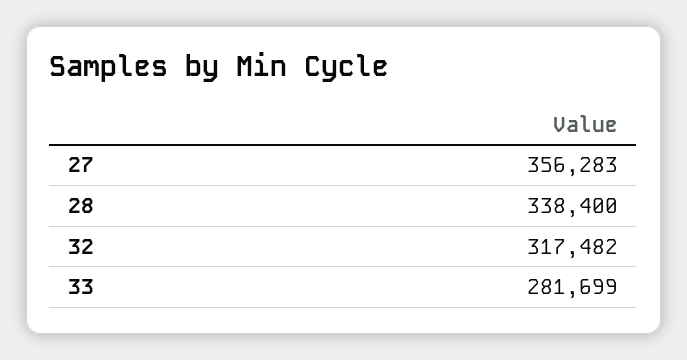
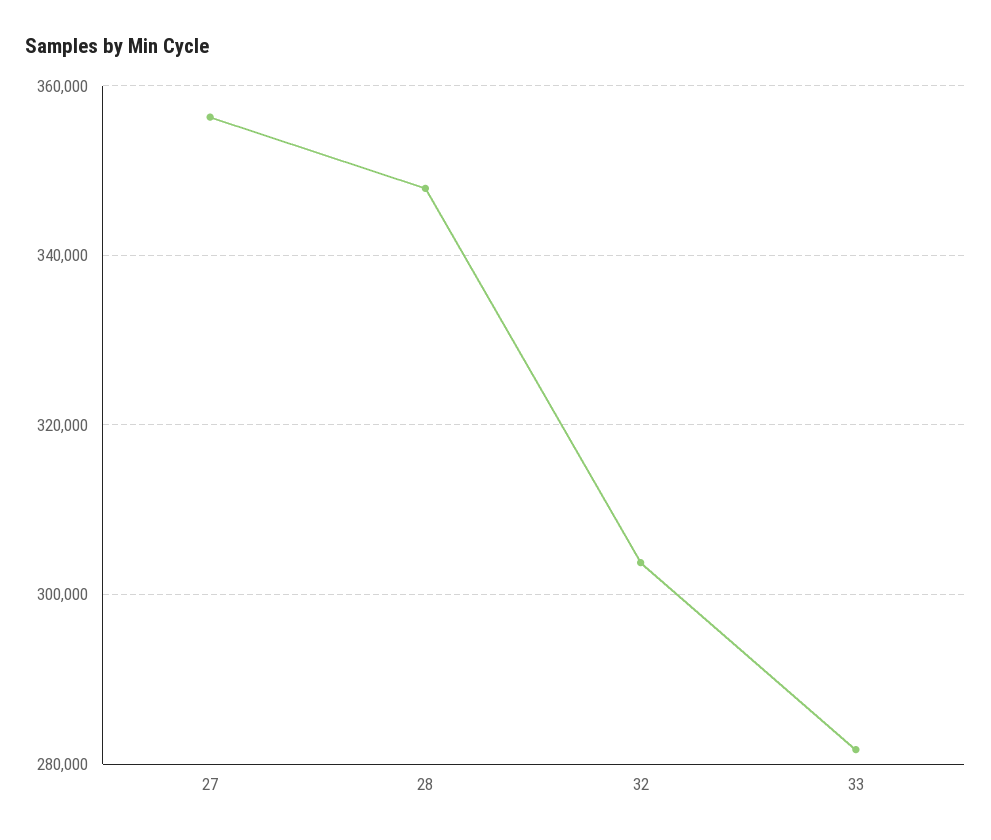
28: 338400 -> 348000
32: 317482 -> 304000

